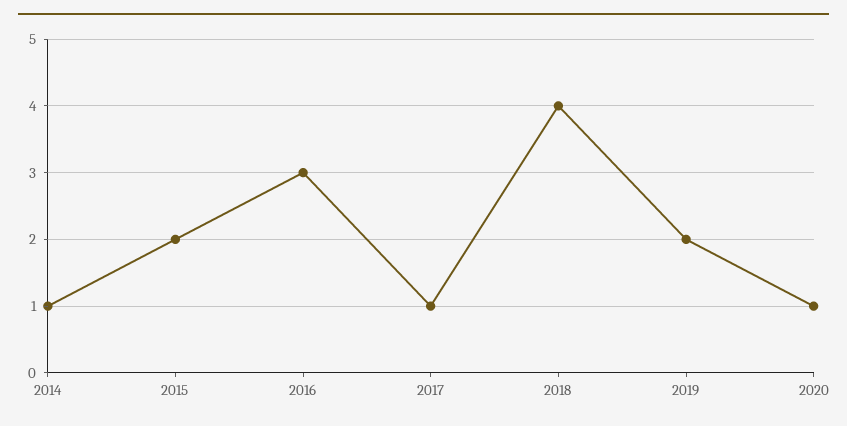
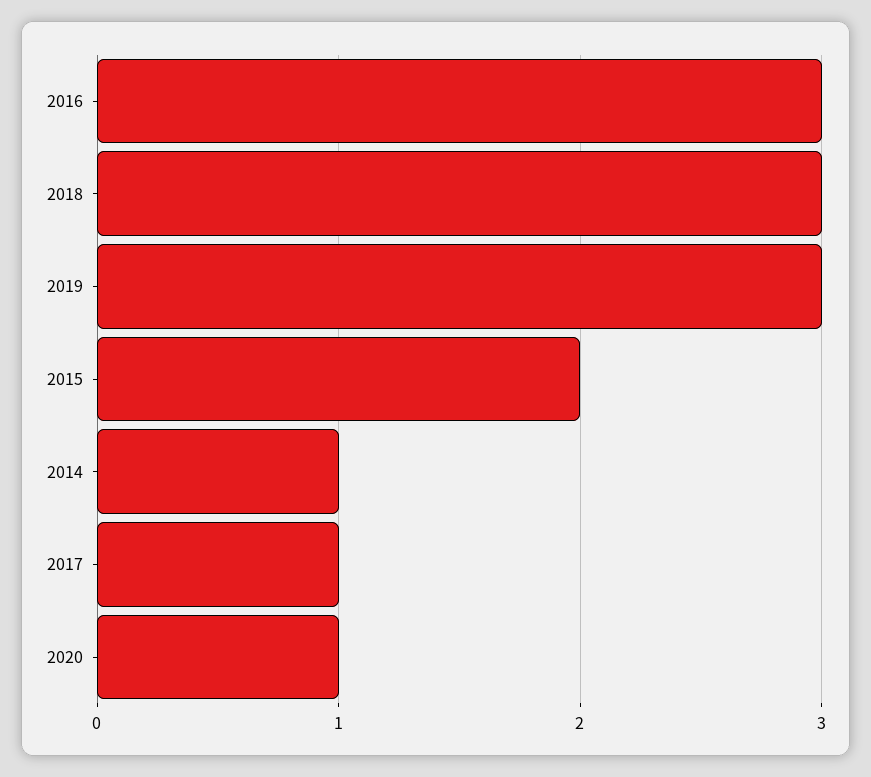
2018: 4 -> 3
2019: 2 -> 3

